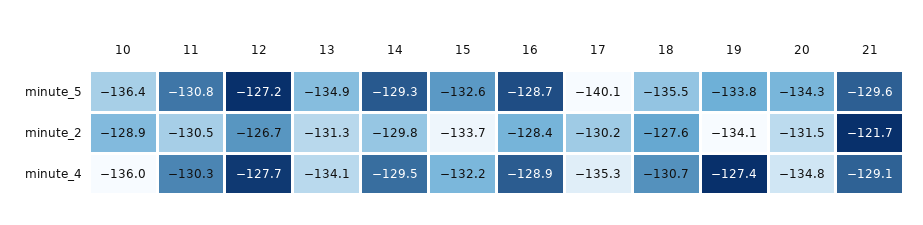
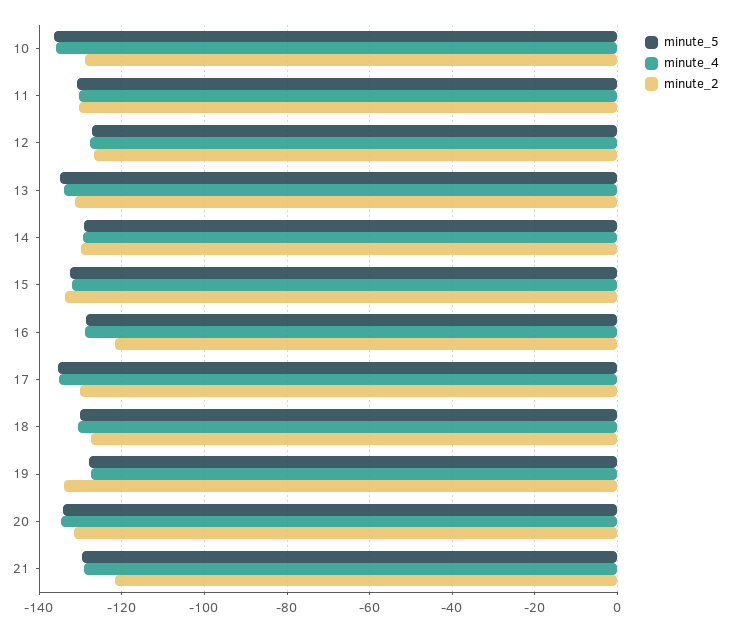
minute_5, 17: -140.1 -> -136
minute_5, 18: -135.5 -> -130
minute_5, 19: -133.8 -> -128
minute_2, 16: -128.4 -> -122

